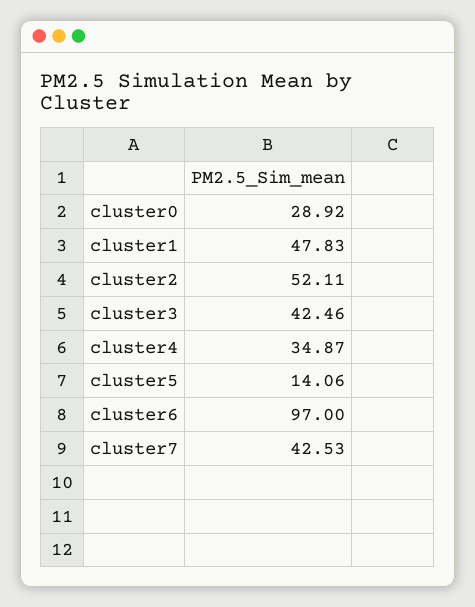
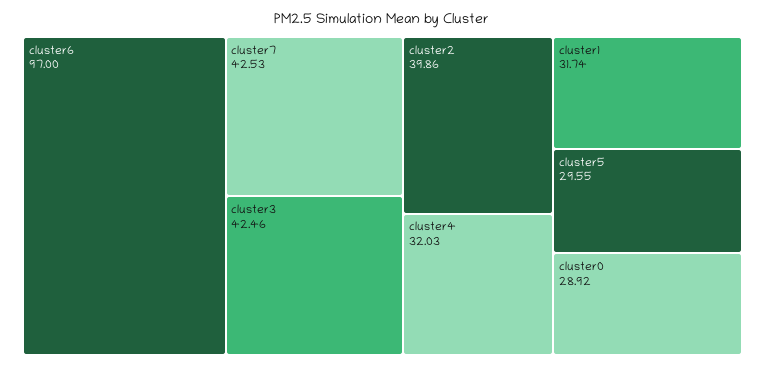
cluster1: 47.83 -> 31.74
cluster2: 52.11 -> 39.86
cluster4: 34.87 -> 32.03
cluster5: 14.06 -> 29.55

